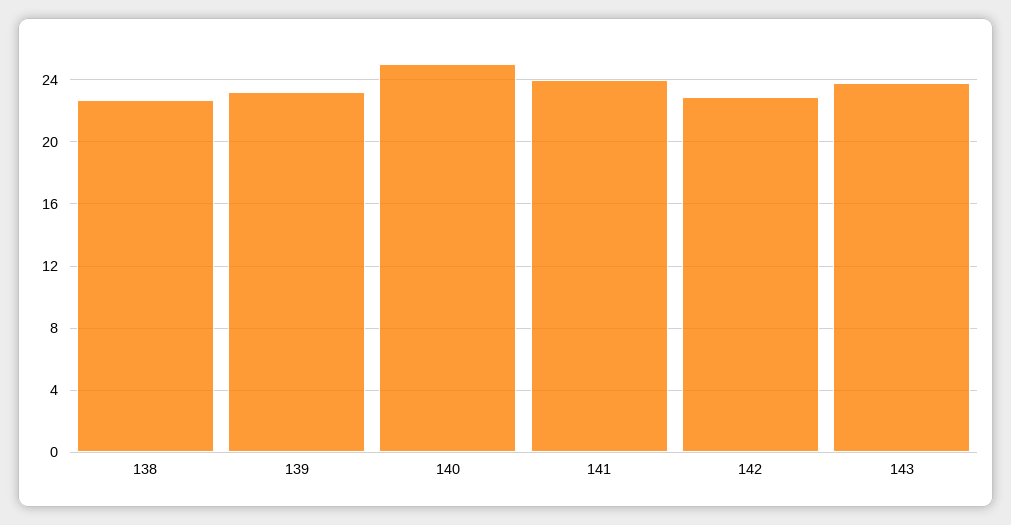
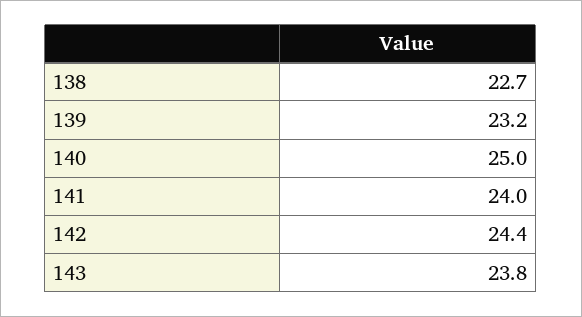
142: 23 -> 24.4

